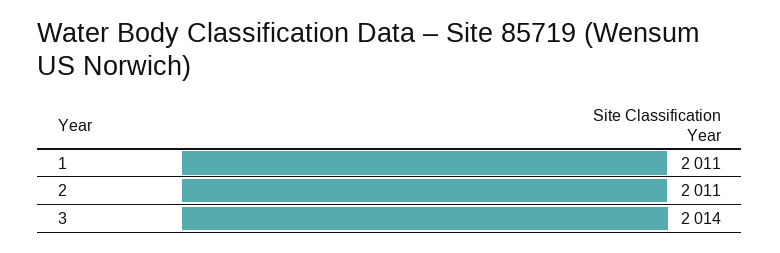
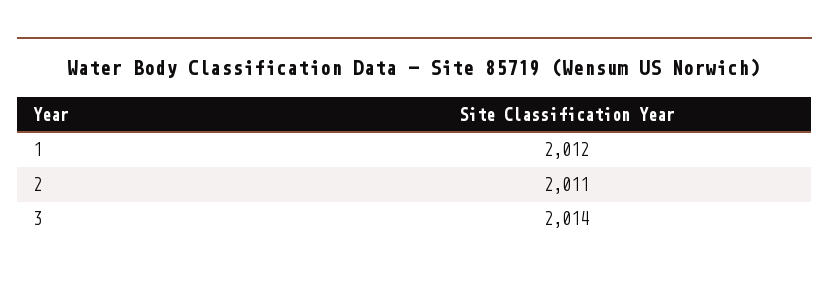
1: 2011 -> 2012

